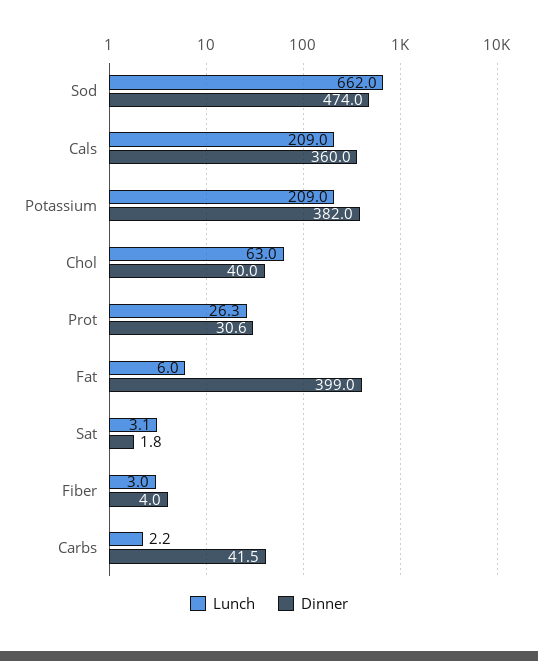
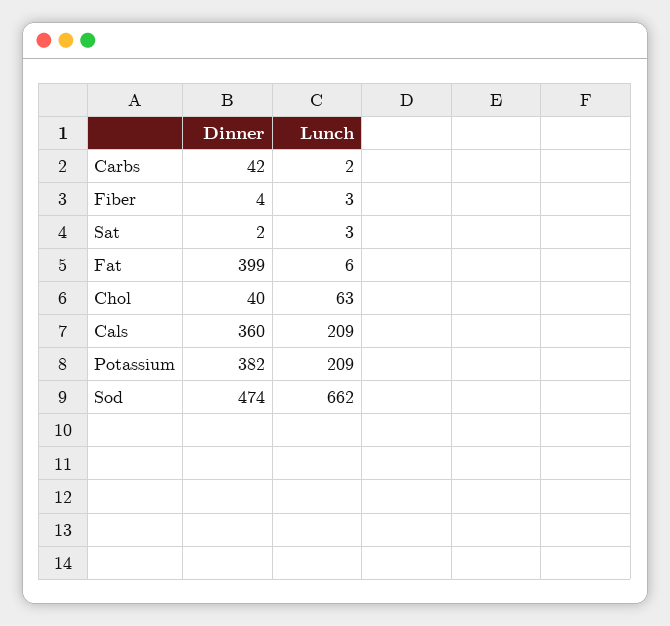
Lunch, Prot: 26.3 -> none
Dinner, Prot: 30.6 -> none

